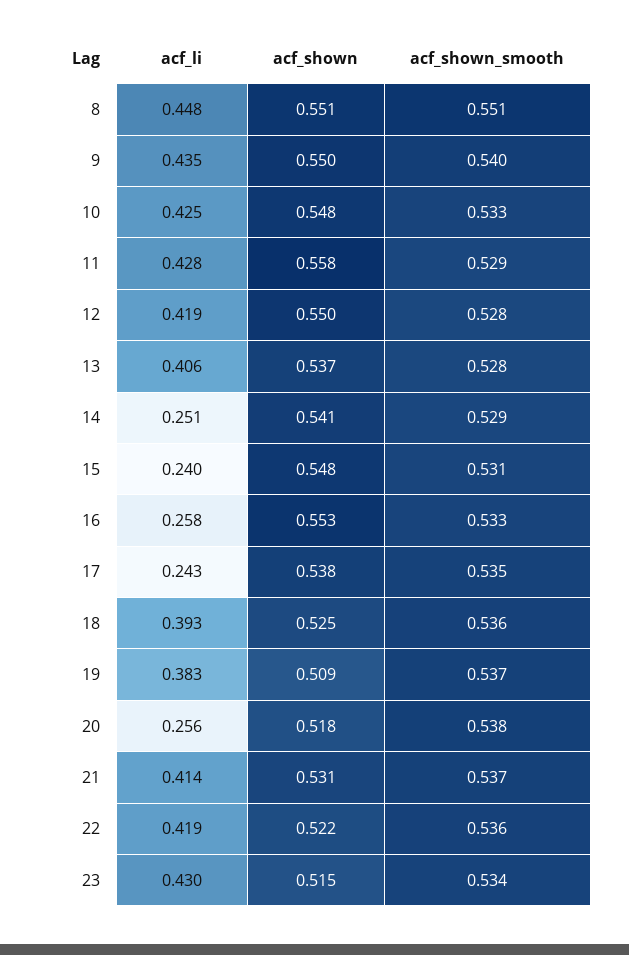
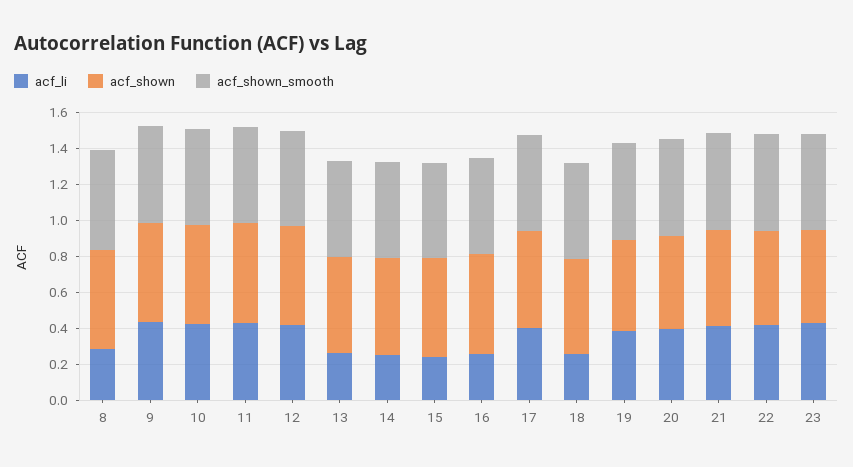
acf_li, 8: 0.448 -> 0.3
acf_li, 13: 0.406 -> 0.25
acf_li, 17: 0.243 -> 0.4
acf_li, 18: 0.393 -> 0.25
acf_li, 20: 0.256 -> 0.4

